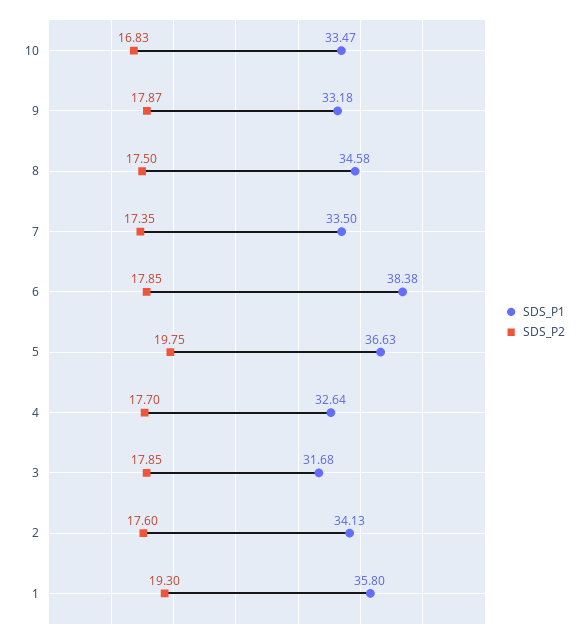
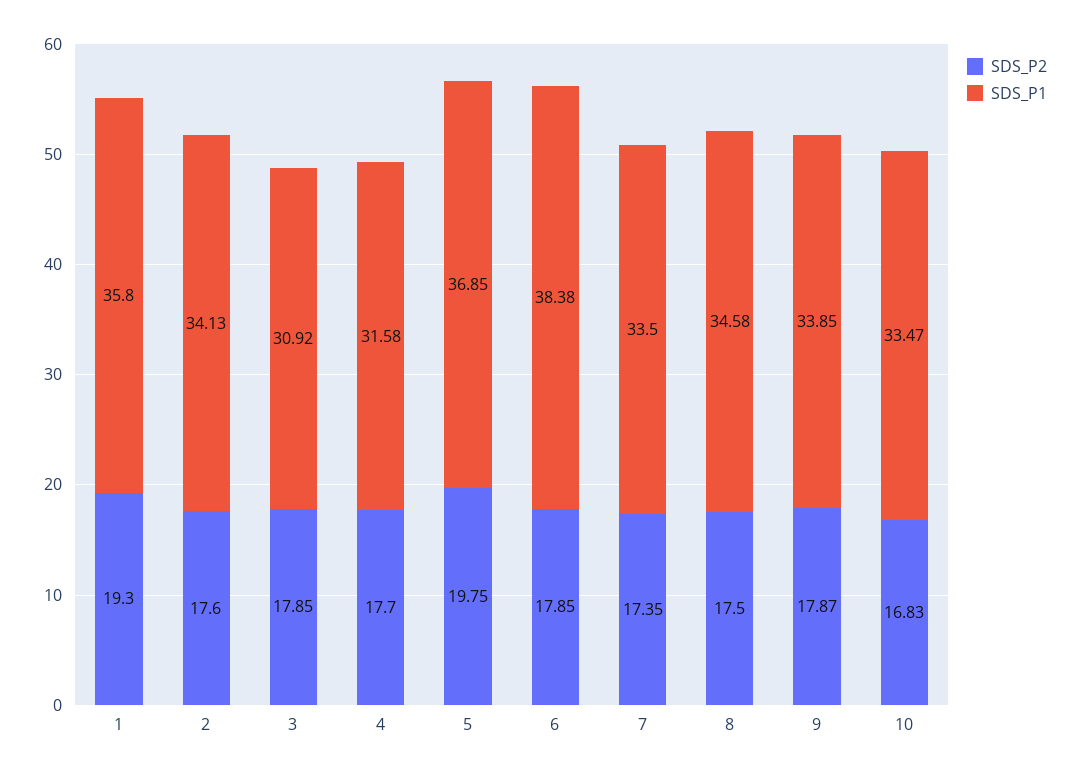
SDS_P1, 9: 33.18 -> 33.85
SDS_P1, 5: 36.63 -> 36.85
SDS_P1, 4: 32.64 -> 31.58
SDS_P1, 3: 31.68 -> 30.92

